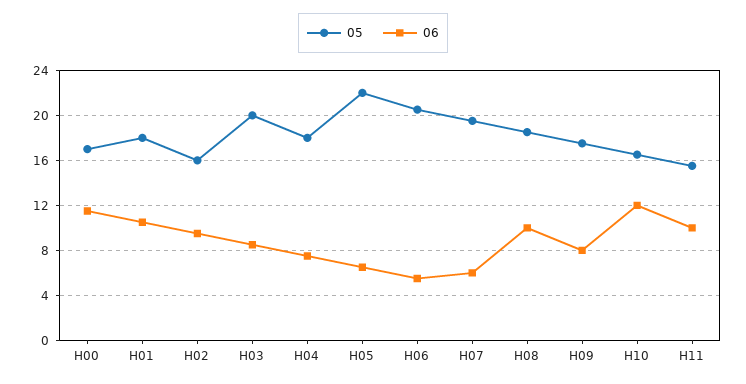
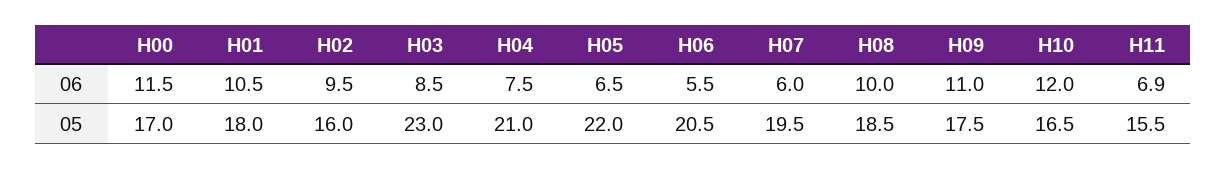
05, H03: 20 -> 23
05, H04: 18 -> 21
06, H09: 8 -> 11
06, H11: 10 -> 6.9

